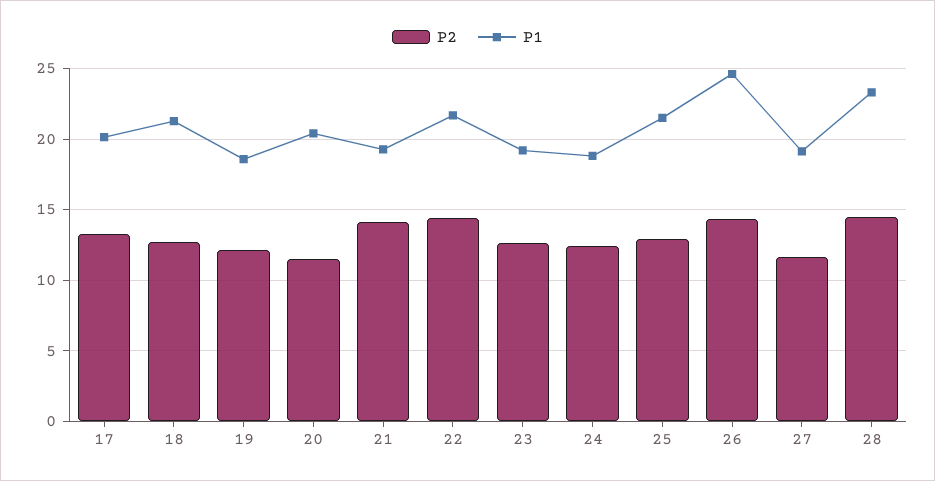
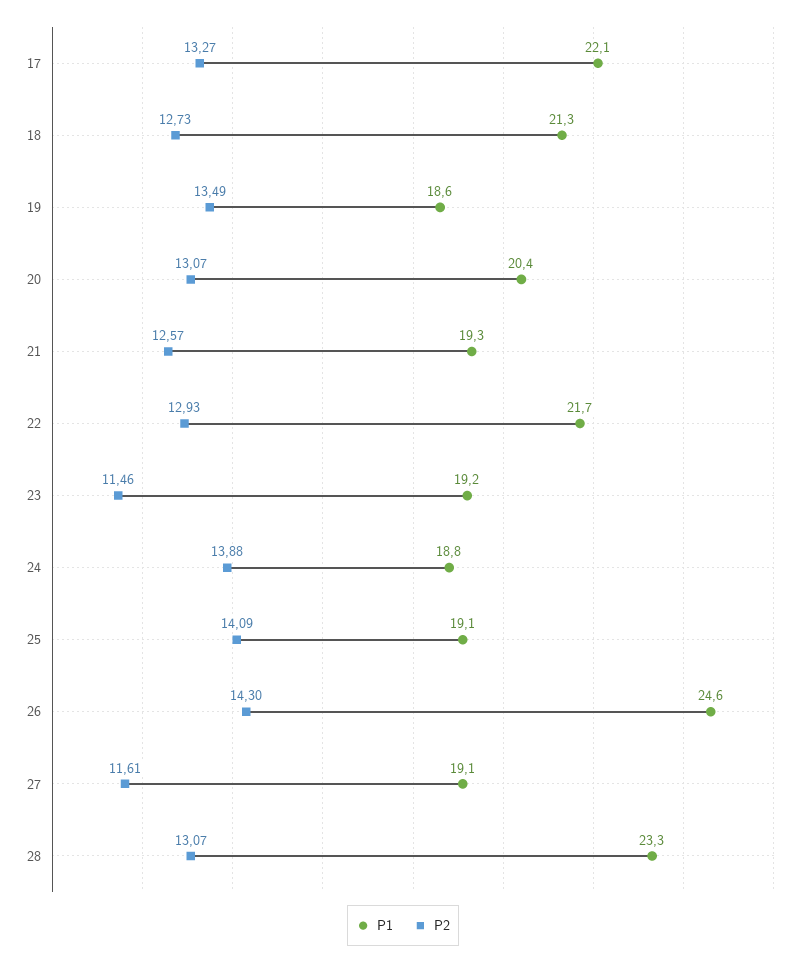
P1, 17: 20 -> 22.1
P2, 19: 12 -> 13.49
P2, 20: 11.5 -> 13.07
P2, 21: 14 -> 12.57
P2, 22: 14.5 -> 12.93
P2, 23: 12.5 -> 11.46
P2, 24: 12.5 -> 13.88
P2, 25: 13 -> 14.09
P1, 25: 21.5 -> 19.1
P2, 28: 14.5 -> 13.07

